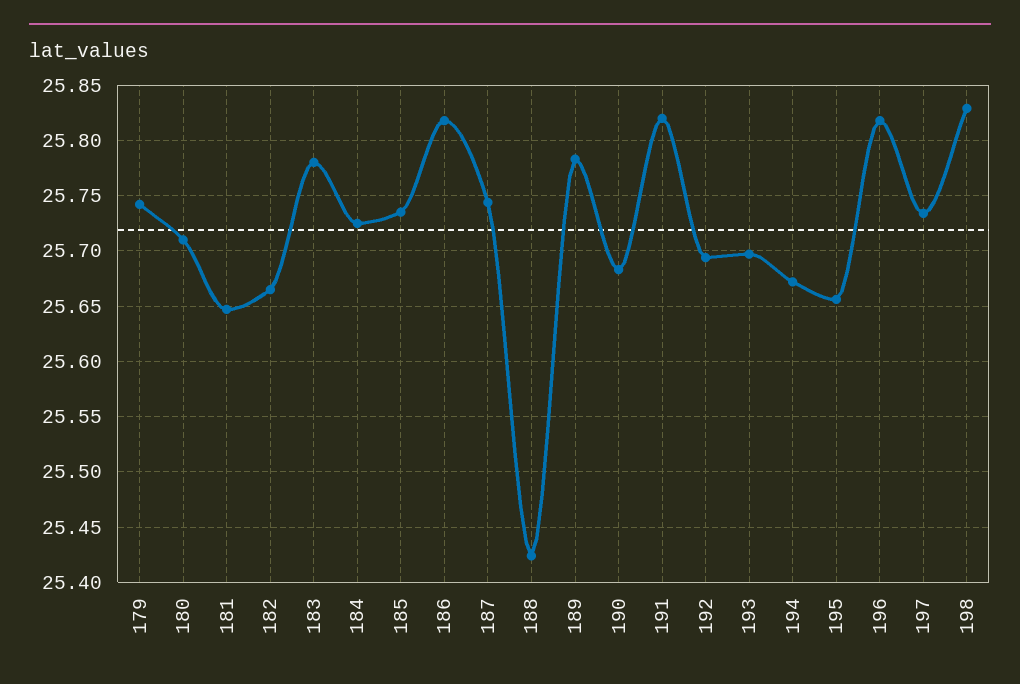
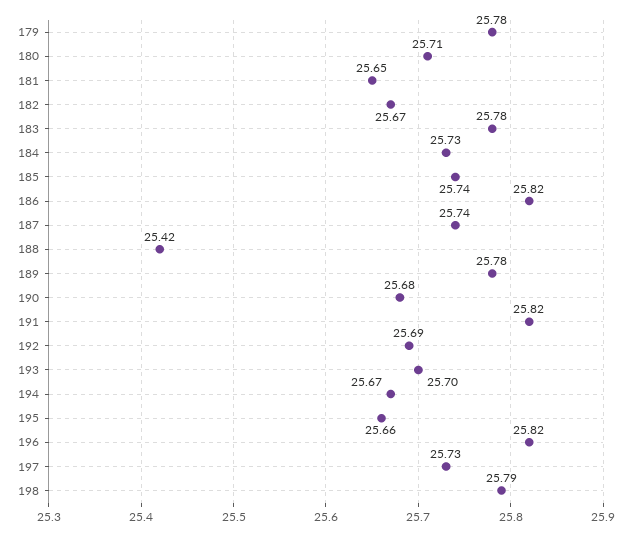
179: 25.74 -> 25.78
198: 25.83 -> 25.79

